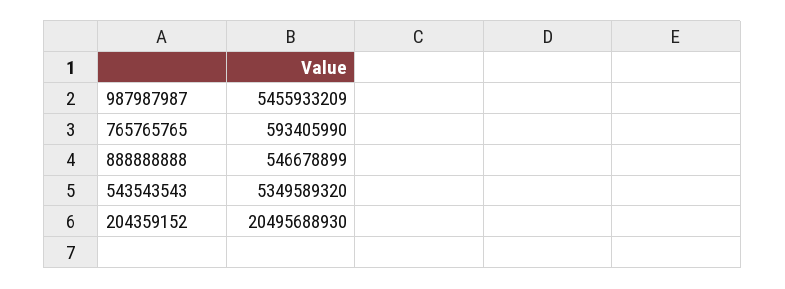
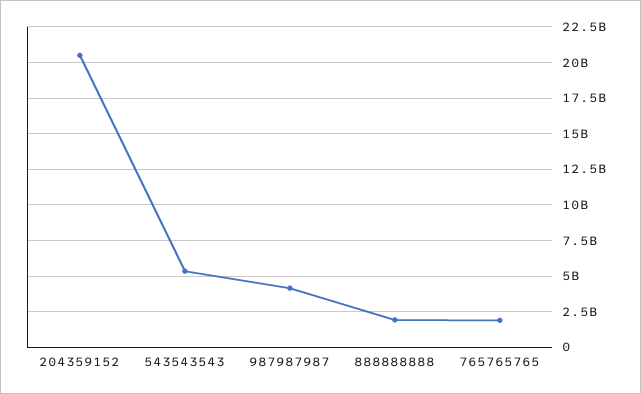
987987987: 5455933209 -> 4000000000
765765765: 593405990 -> 2000000000
888888888: 546678899 -> 2000000000

